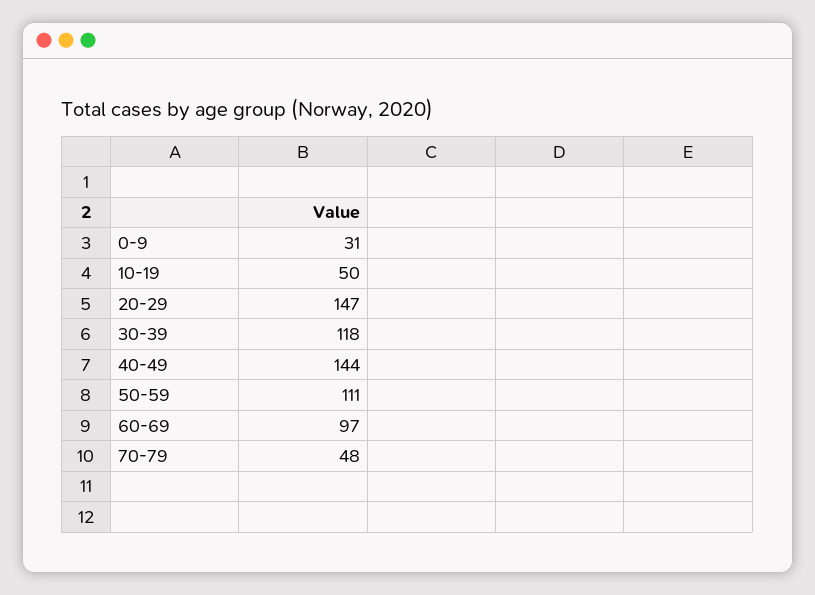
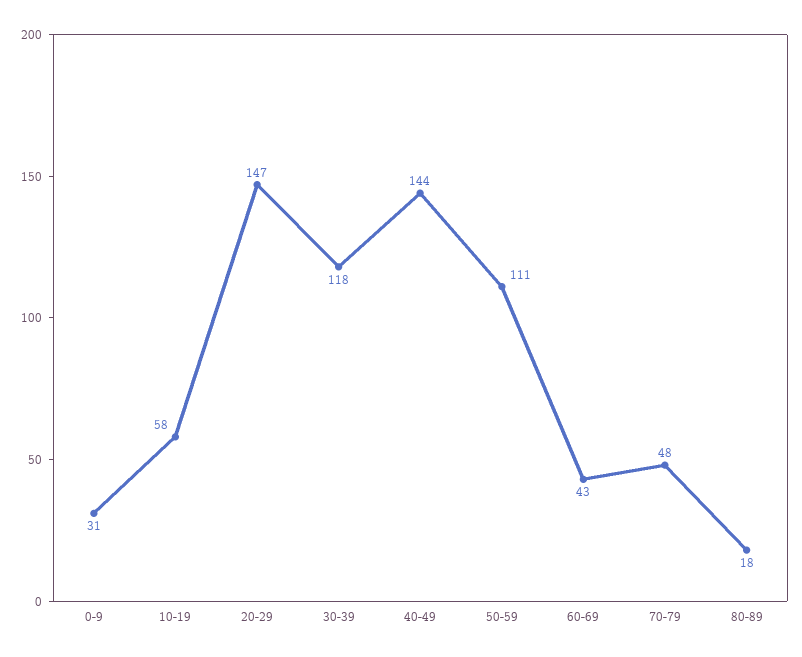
10-19: 50 -> 58
60-69: 97 -> 43
80-89: none -> 18

